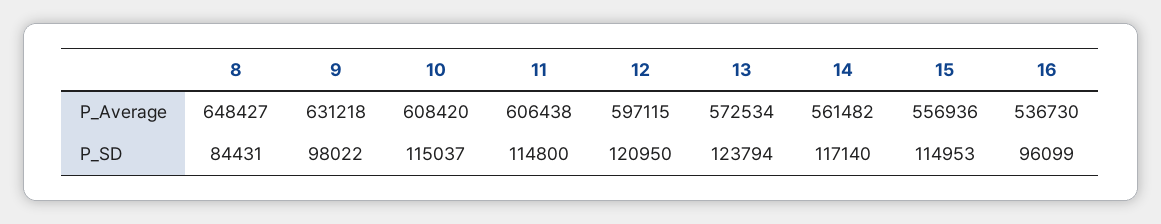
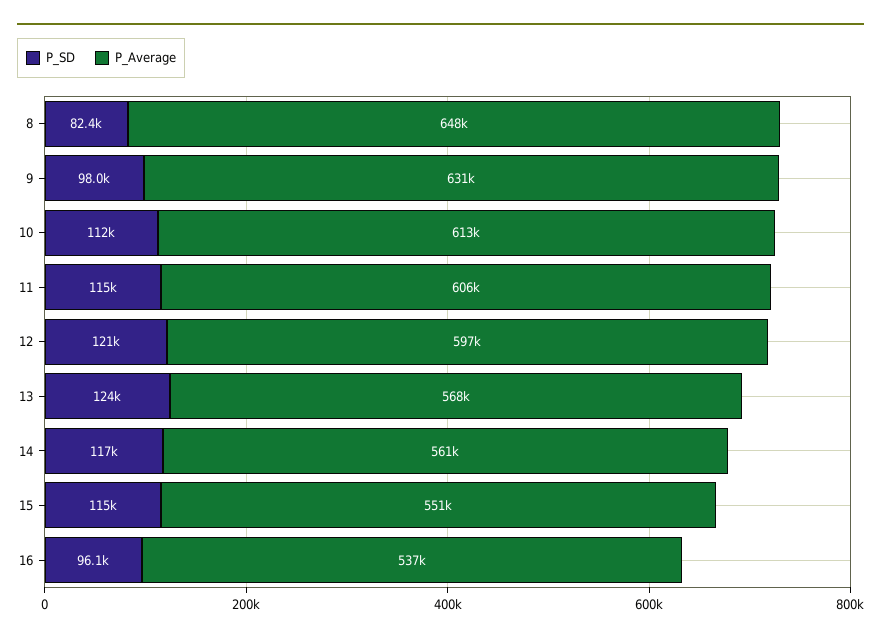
P_Average, 10: 608420 -> 613000
P_Average, 13: 572534 -> 568000
P_Average, 15: 556936 -> 551000
P_SD, 8: 84431 -> 82400
P_SD, 10: 115037 -> 112000

